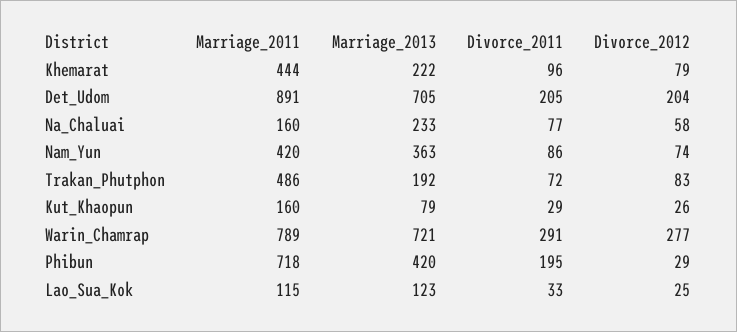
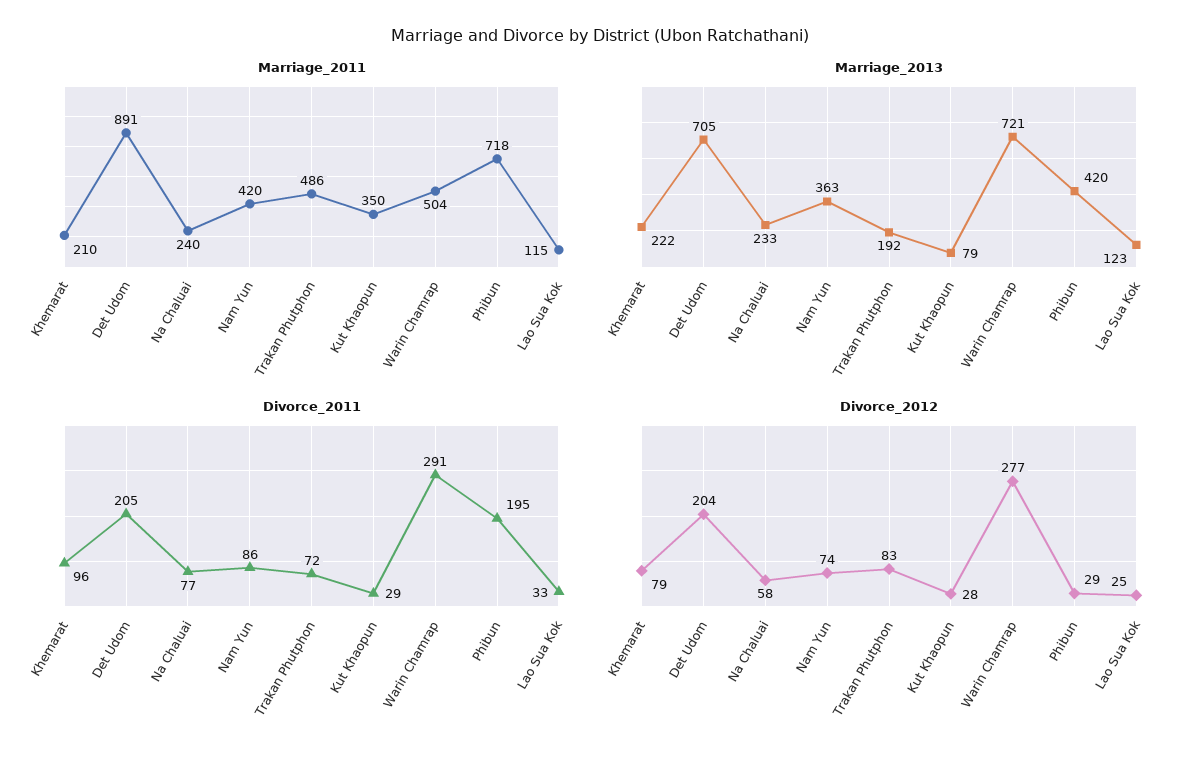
Marriage_2011, Khemarat: 444 -> 210
Marriage_2011, Na_Chaluai: 160 -> 240
Marriage_2011, Kut_Khaopun: 160 -> 350
Divorce_2012, Kut_Khaopun: 26 -> 28
Marriage_2011, Warin_Chamrap: 789 -> 504

